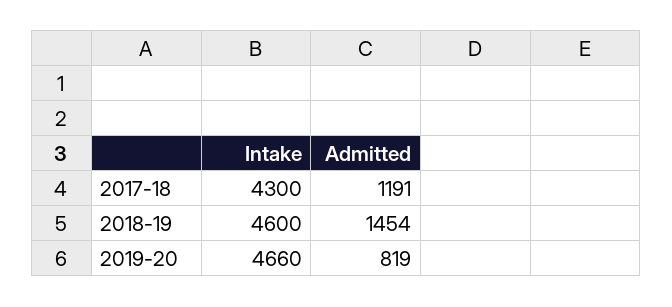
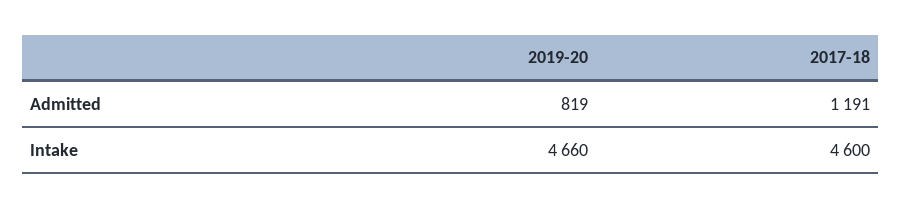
Intake, 2017-18: 4300 -> 4600
Intake, 2018-19: 4600 -> none
Admitted, 2018-19: 1454 -> none

